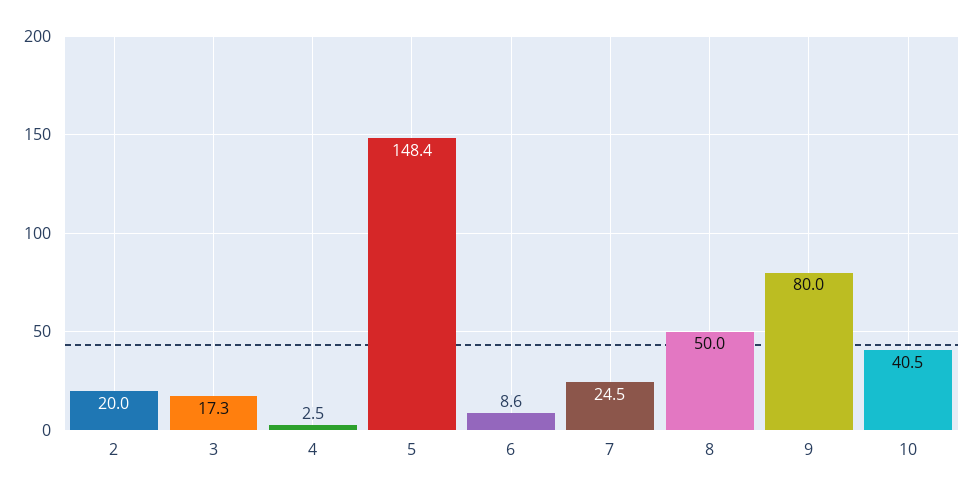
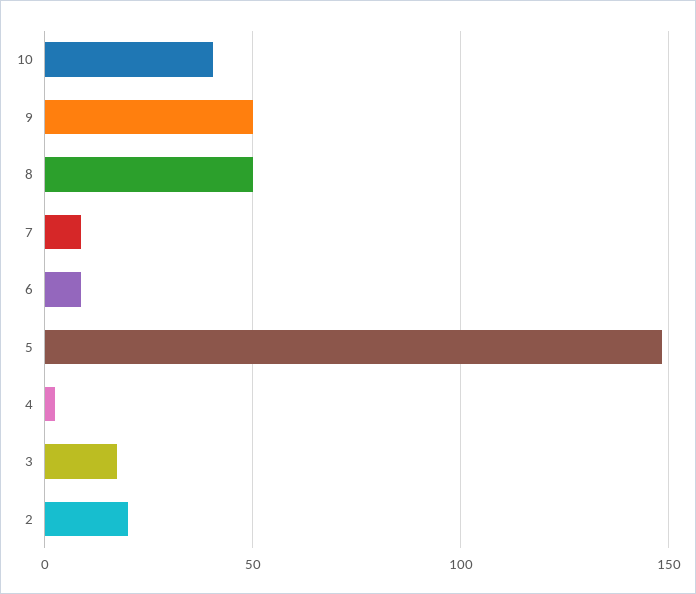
7: 24.5 -> 10
9: 80 -> 50

